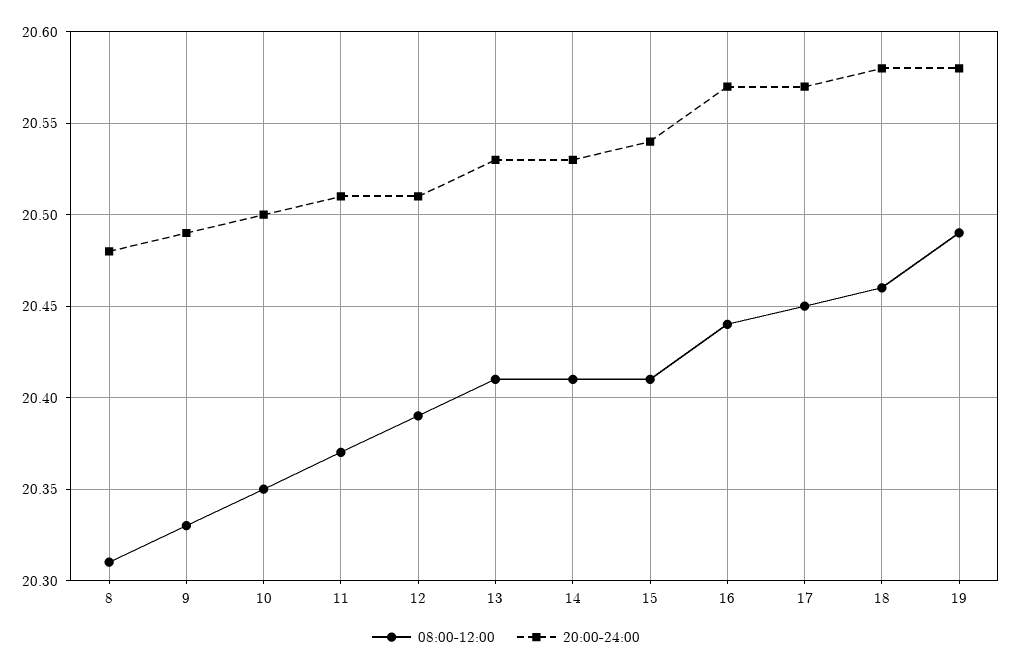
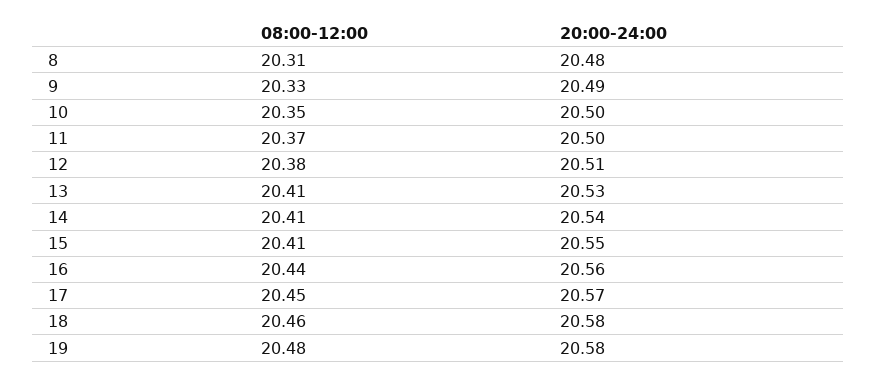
20:00-24:00, 11: 20.51 -> 20.5
08:00-12:00, 12: 20.39 -> 20.38
20:00-24:00, 14: 20.53 -> 20.54
20:00-24:00, 15: 20.54 -> 20.55
20:00-24:00, 16: 20.57 -> 20.56
08:00-12:00, 19: 20.49 -> 20.48

